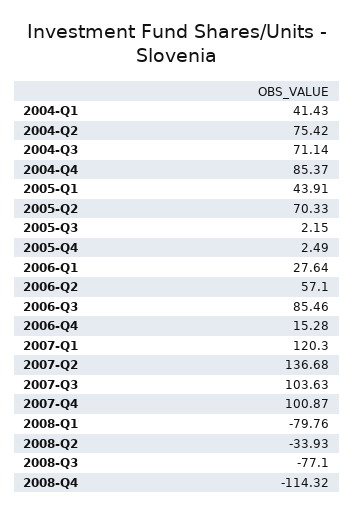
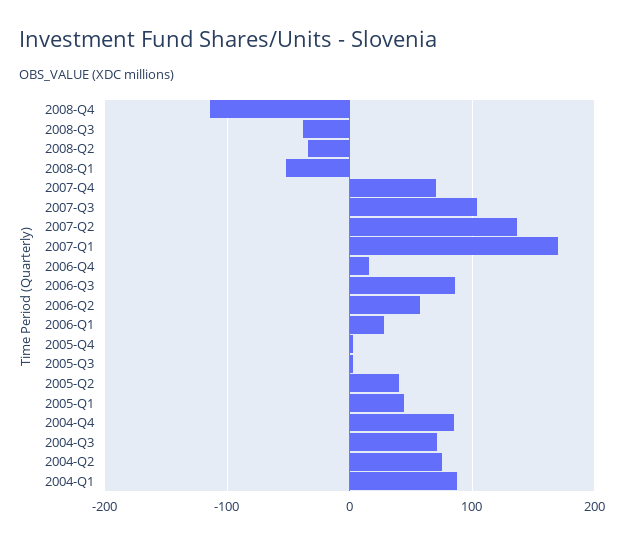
2004-Q1: 41.43 -> 90
2005-Q2: 70.33 -> 40
2007-Q1: 120.3 -> 170
2007-Q4: 100.87 -> 70
2008-Q1: -79.76 -> -50
2008-Q3: -77.1 -> -40

